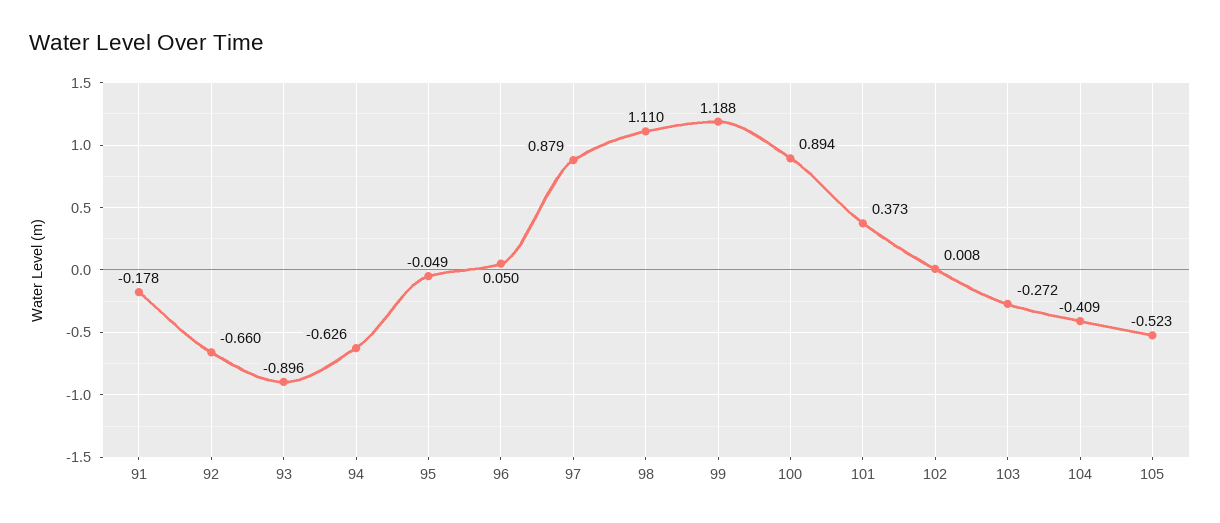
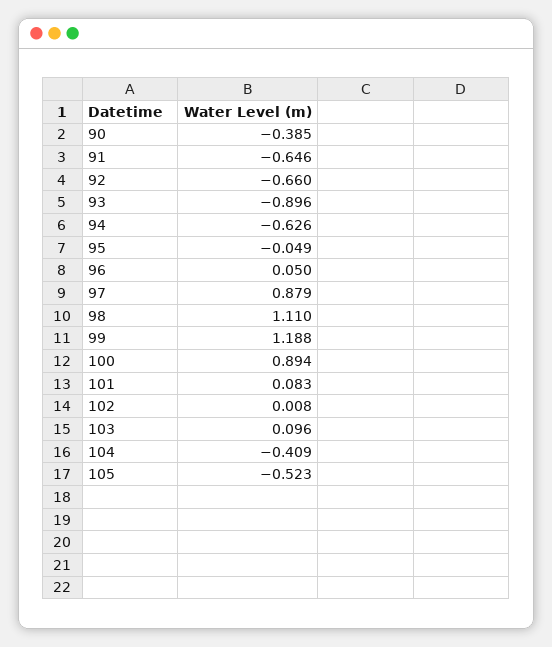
91: -0.178 -> -0.646
101: 0.373 -> 0.083
103: -0.272 -> 0.096
90: none -> -0.385

